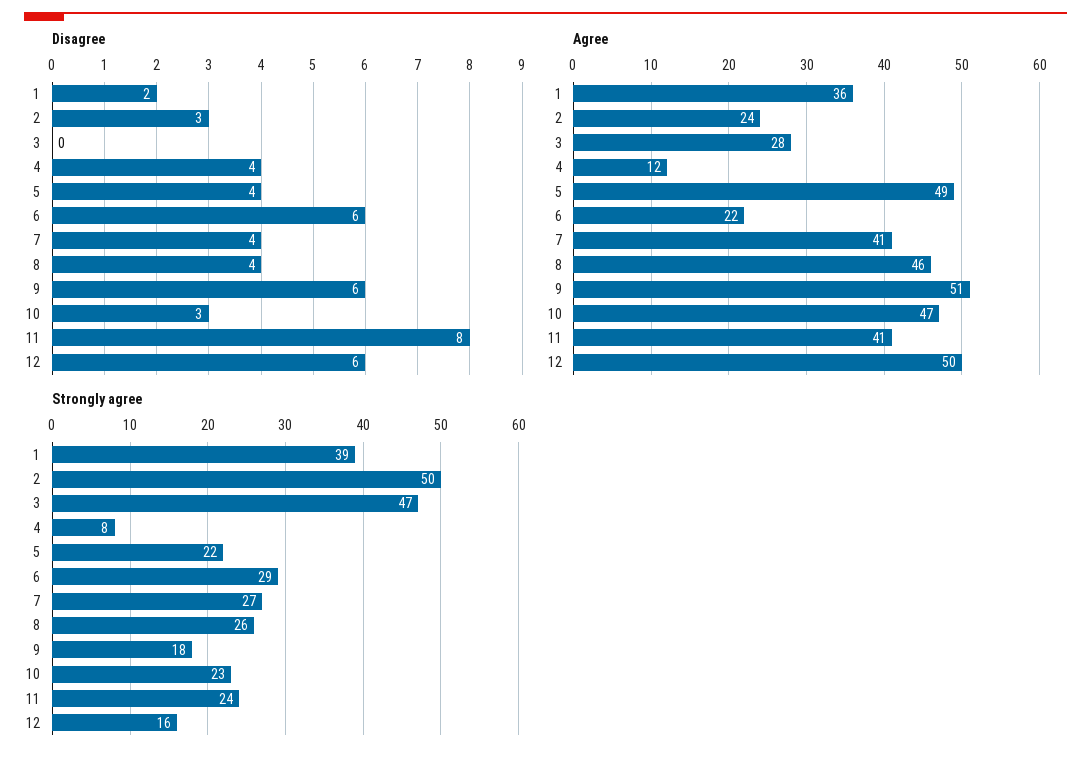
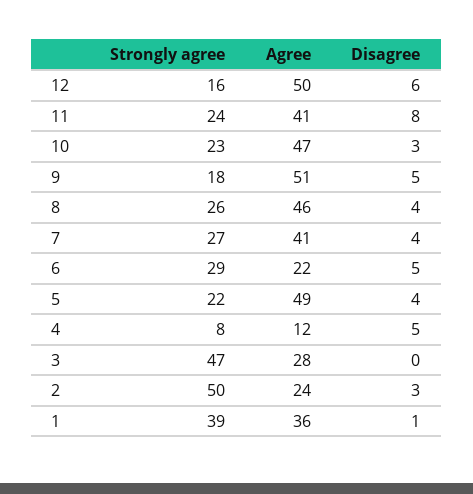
Disagree, 1: 2 -> 1
Disagree, 4: 4 -> 5
Disagree, 6: 6 -> 5
Disagree, 9: 6 -> 5

